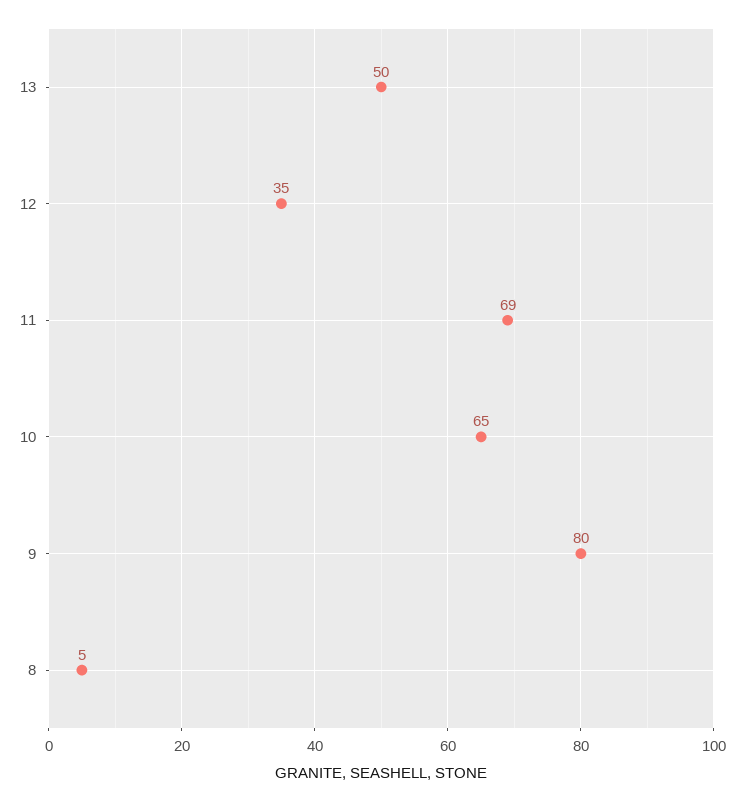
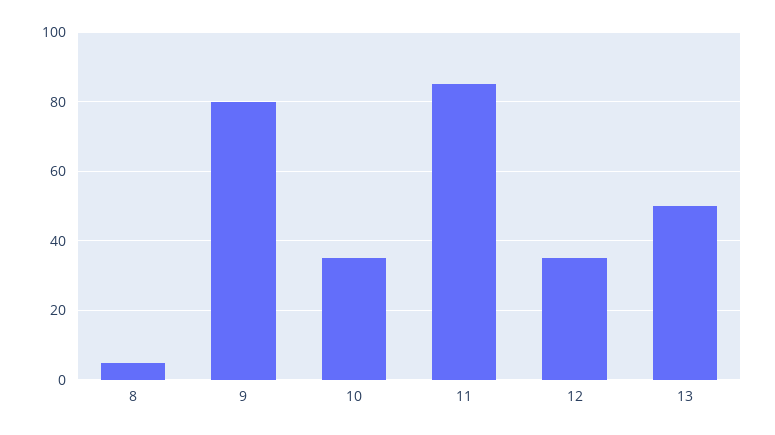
11: 69 -> 85
10: 65 -> 35

